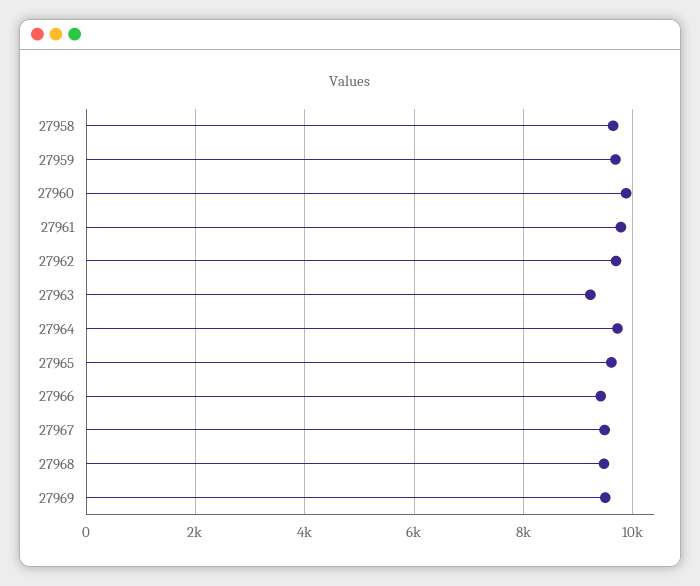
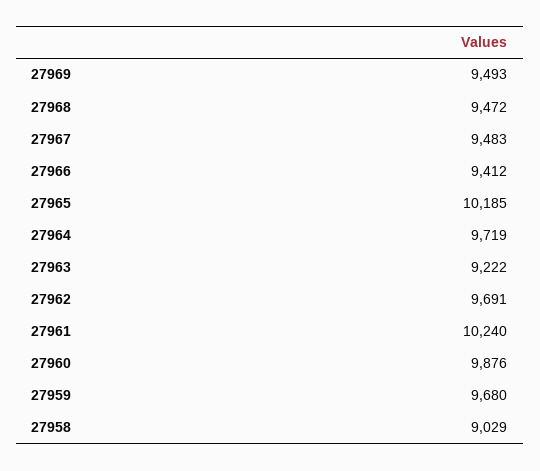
27958: 9600 -> 9029
27961: 9800 -> 10240
27965: 9600 -> 10185

